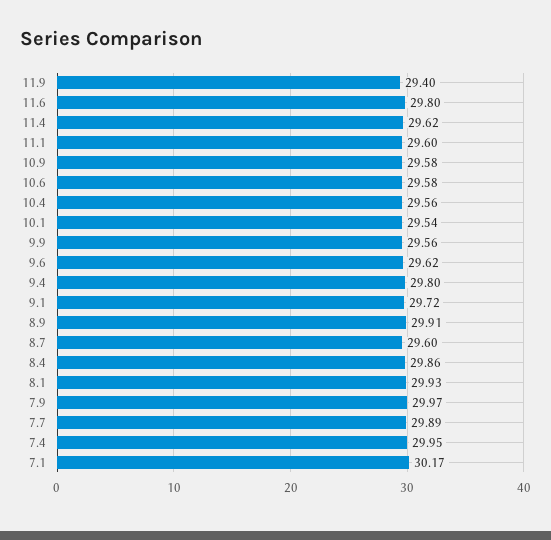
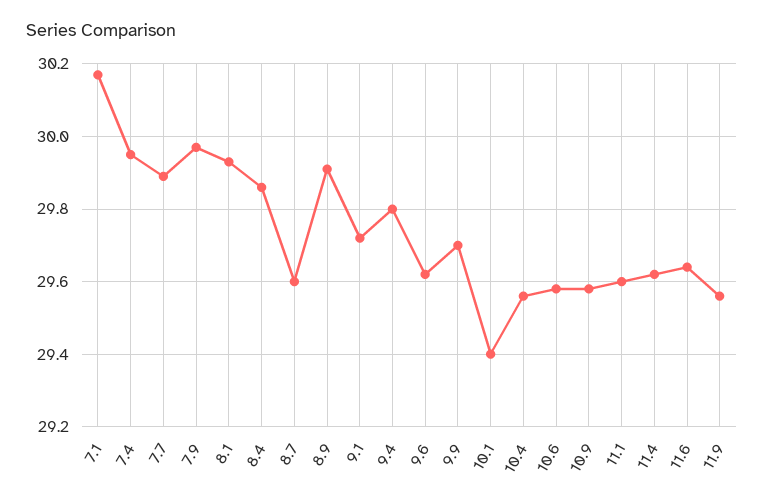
11.9: 29.4 -> 29.55
11.6: 29.8 -> 29.65
10.1: 29.54 -> 29.4
9.9: 29.56 -> 29.7

